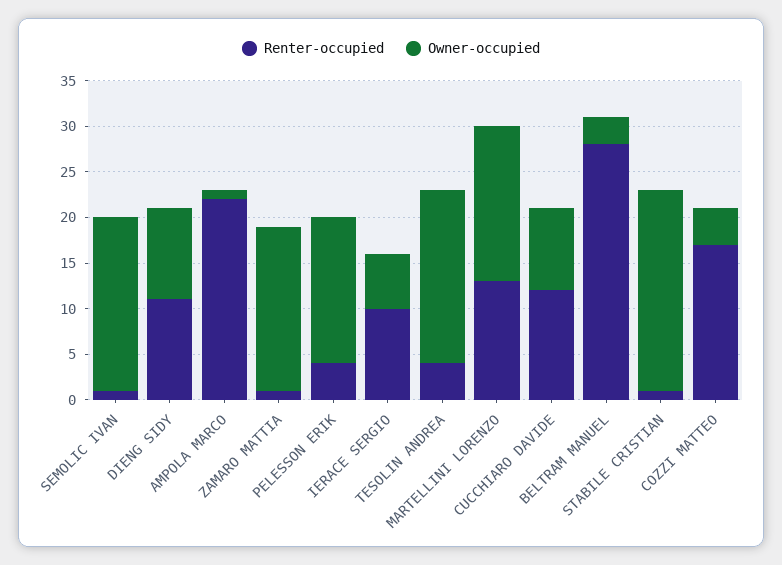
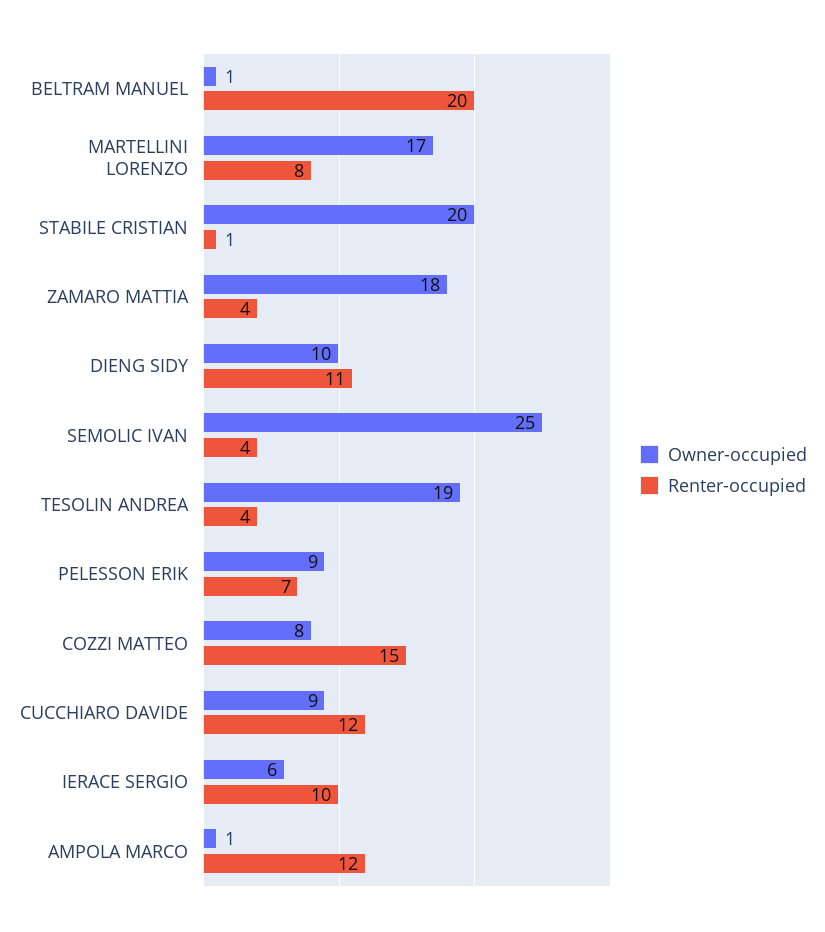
Renter-occupied, SEMOLIC IVAN: 1 -> 4
Owner-occupied, SEMOLIC IVAN: 19 -> 25
Renter-occupied, AMPOLA MARCO: 22 -> 12
Renter-occupied, ZAMARO MATTIA: 1 -> 4
Renter-occupied, PELESSON ERIK: 4 -> 7
Owner-occupied, PELESSON ERIK: 16 -> 9
Renter-occupied, MARTELLINI LORENZO: 13 -> 8
Renter-occupied, BELTRAM MANUEL: 28 -> 20
Owner-occupied, BELTRAM MANUEL: 3 -> 1
Owner-occupied, STABILE CRISTIAN: 22 -> 20
Renter-occupied, COZZI MATTEO: 17 -> 15
Owner-occupied, COZZI MATTEO: 4 -> 8

